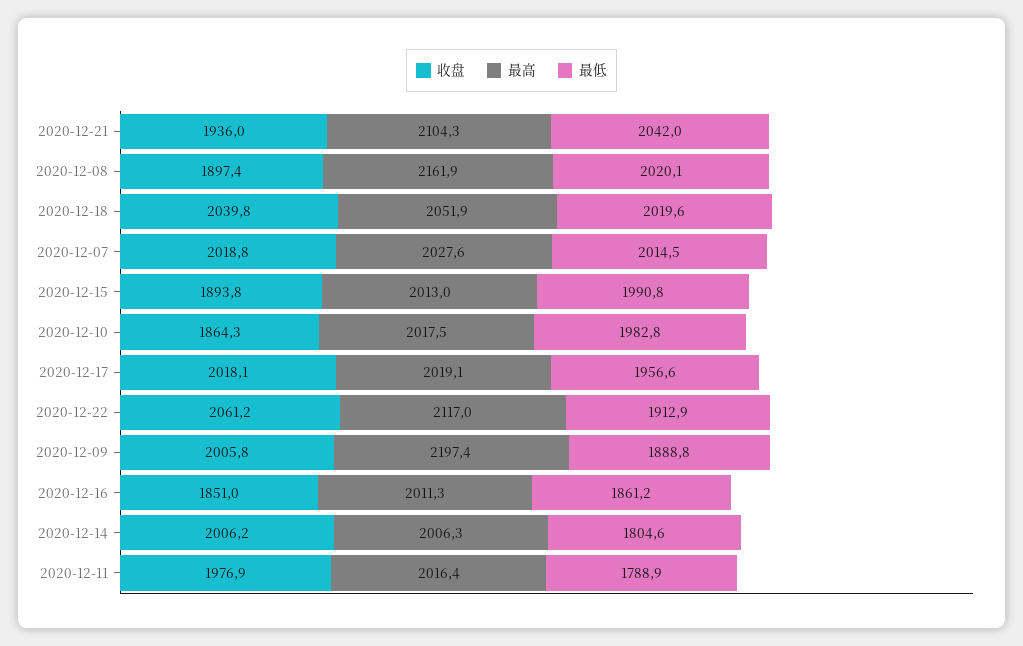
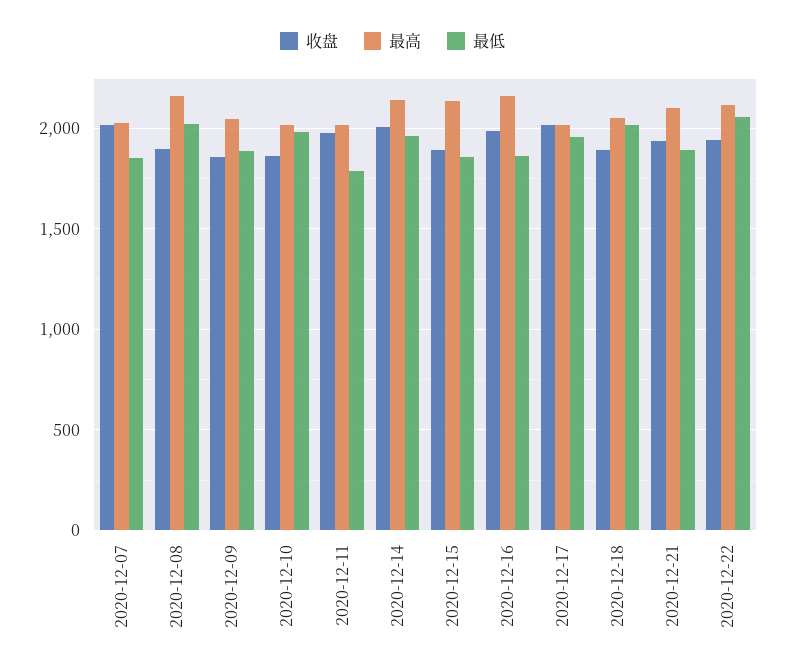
最低, 2020-12-21: 2042 -> 1900
收盘, 2020-12-18: 2039.8 -> 1900
最低, 2020-12-07: 2014.5 -> 1850
最高, 2020-12-15: 2013 -> 2150
最低, 2020-12-15: 1990.8 -> 1850
收盘, 2020-12-22: 2061.2 -> 1950
最低, 2020-12-22: 1912.9 -> 2050
收盘, 2020-12-09: 2005.8 -> 1850
最高, 2020-12-09: 2197.4 -> 2050
收盘, 2020-12-16: 1851 -> 2000
最高, 2020-12-16: 2011.3 -> 2150
最高, 2020-12-14: 2006.3 -> 2150
最低, 2020-12-14: 1804.6 -> 1950

